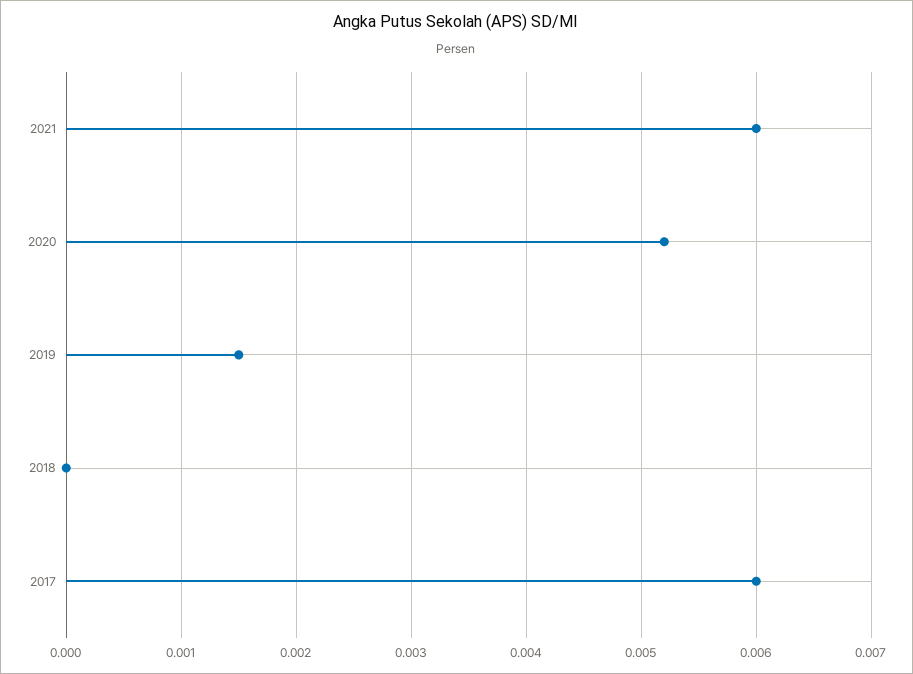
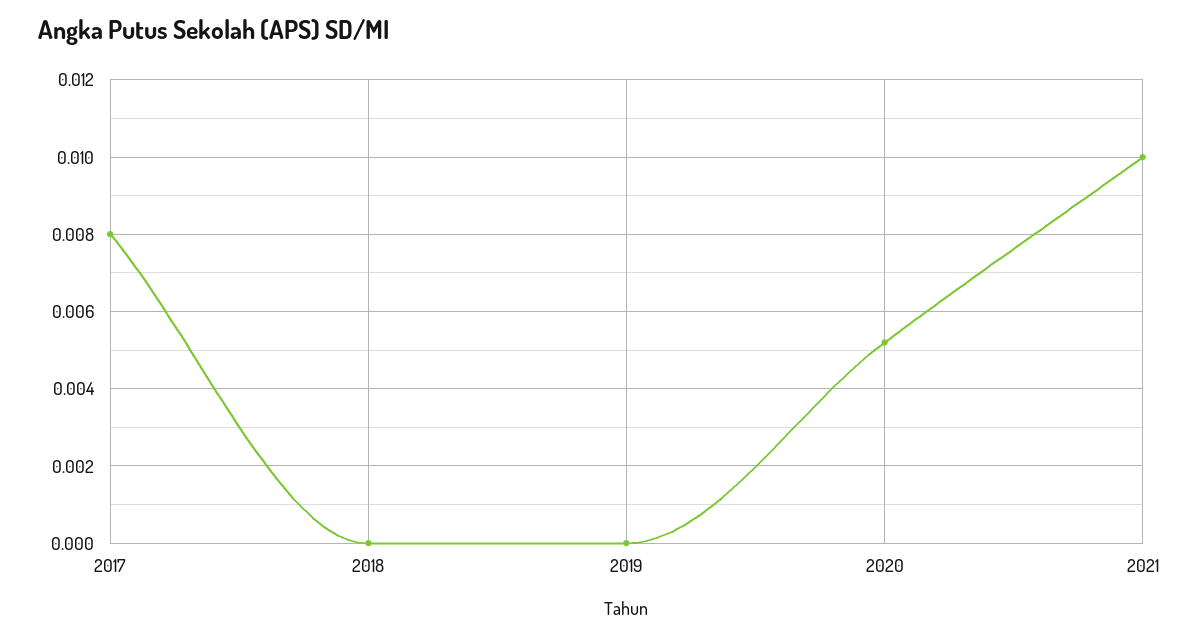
2021: 0.006 -> 0.01
2019: 0.0015 -> 0
2017: 0.006 -> 0.008

